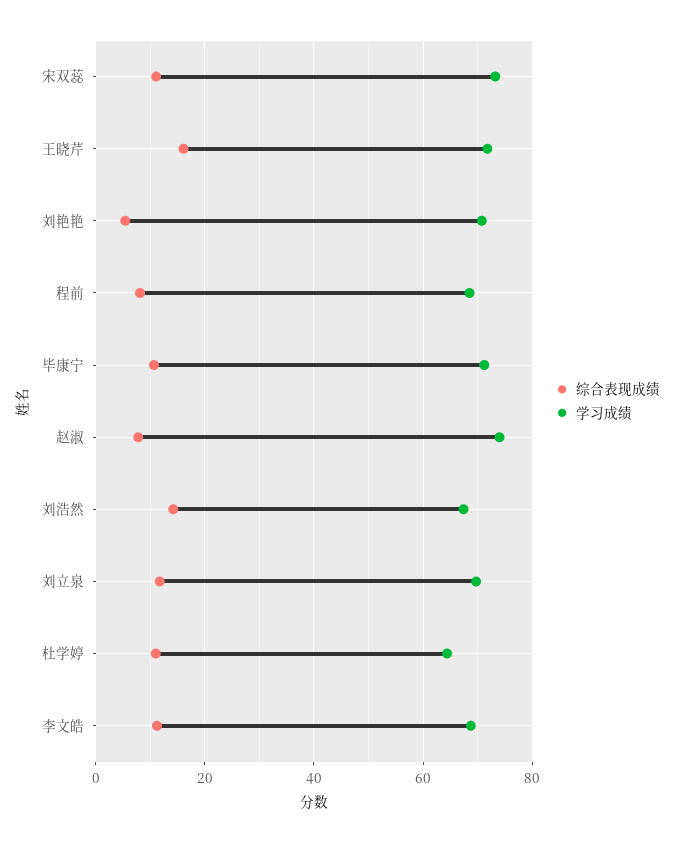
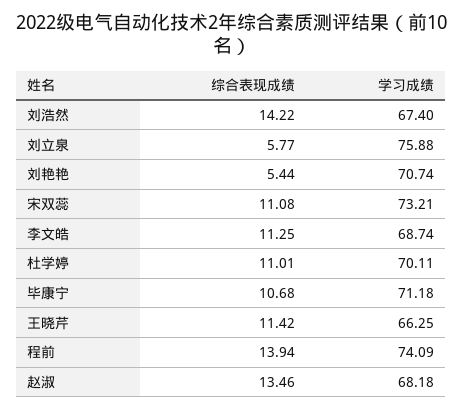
综合表现成绩, 王晓芹: 16 -> 11.42
学习成绩, 王晓芹: 72 -> 66.25
综合表现成绩, 程前: 8 -> 13.94
学习成绩, 程前: 68 -> 74.09
综合表现成绩, 赵淑: 8 -> 13.46
学习成绩, 赵淑: 74 -> 68.18
综合表现成绩, 刘立泉: 12 -> 5.77
学习成绩, 刘立泉: 70 -> 75.88
学习成绩, 杜学婷: 64 -> 70.11

